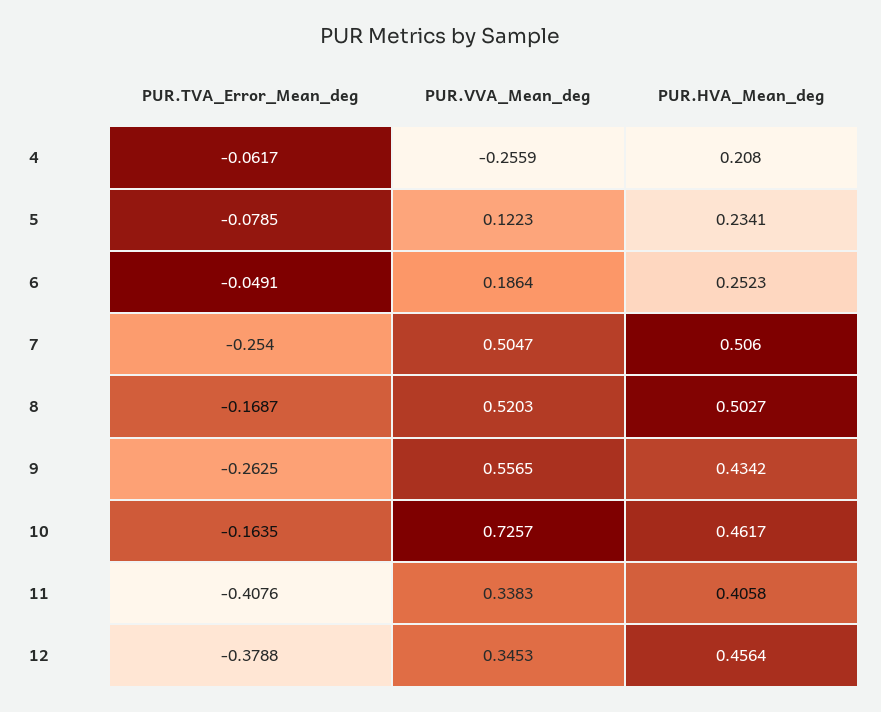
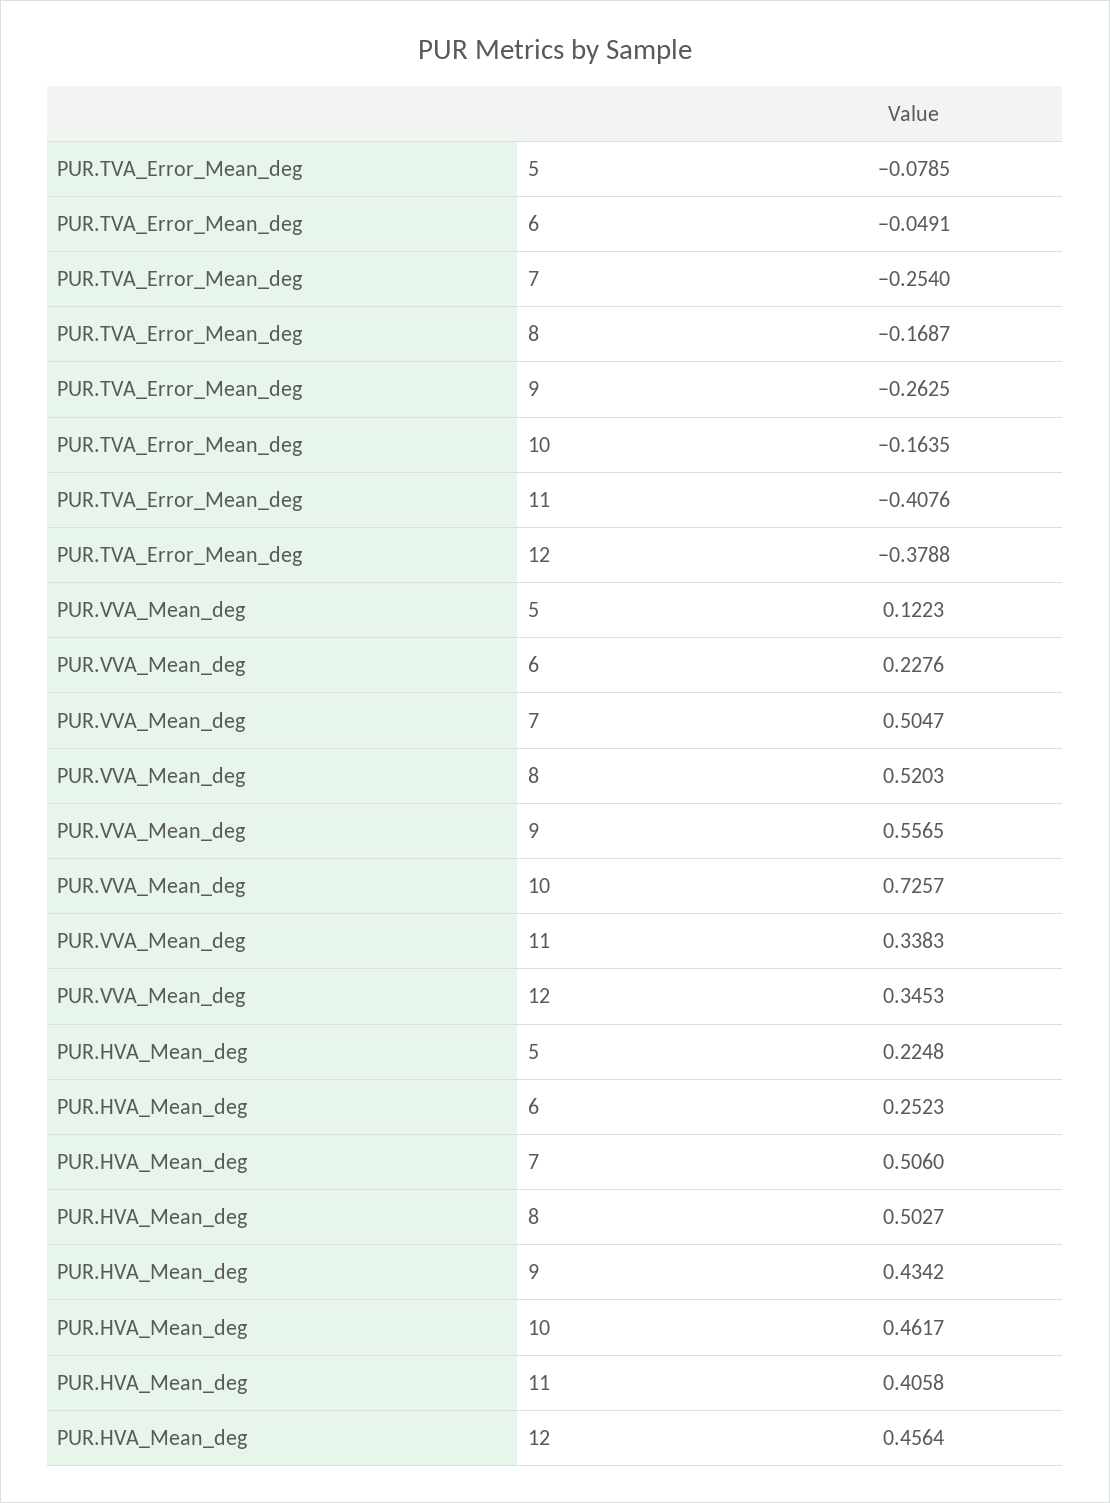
PUR.TVA_Error_Mean_deg, 4: -0.0617 -> none
PUR.VVA_Mean_deg, 4: -0.2559 -> none
PUR.HVA_Mean_deg, 4: 0.208 -> none
PUR.HVA_Mean_deg, 5: 0.2341 -> 0.2248
PUR.VVA_Mean_deg, 6: 0.1864 -> 0.2276

